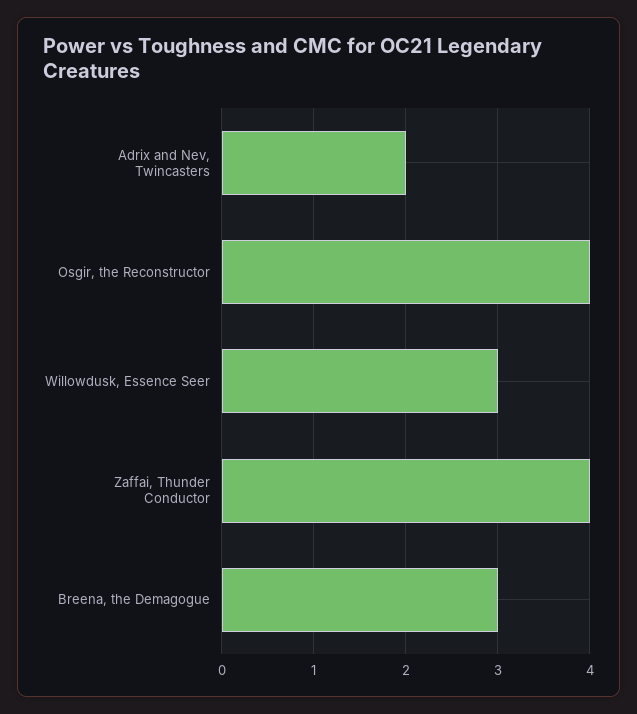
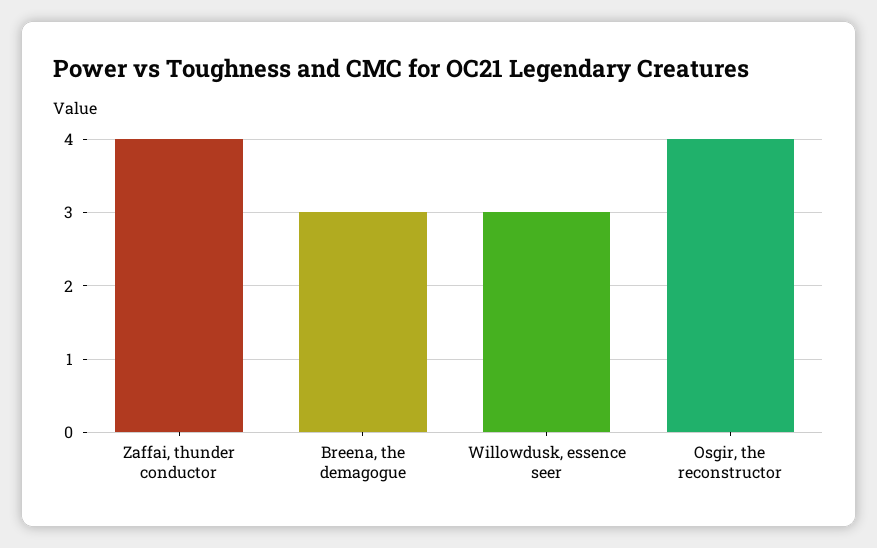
Adrix and Nev, Twincasters: 2 -> none

